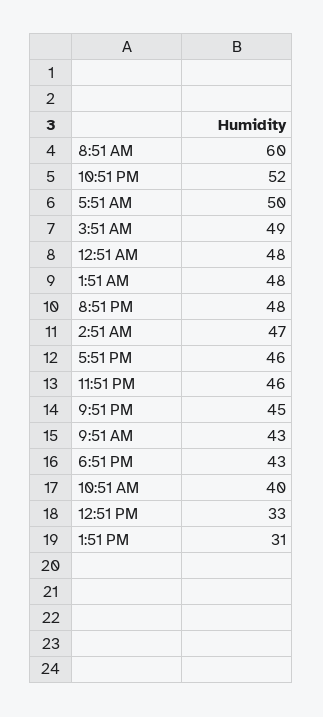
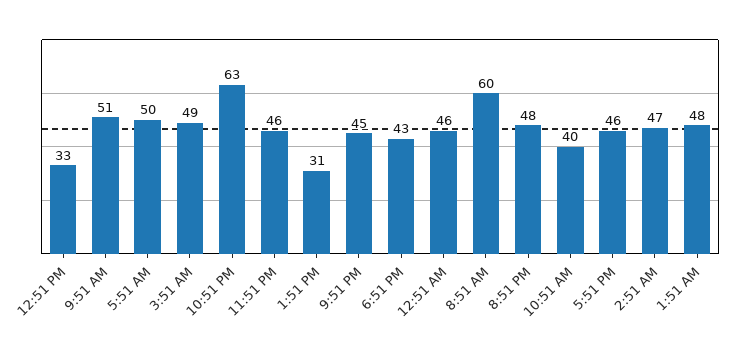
10:51 PM: 52 -> 63
12:51 AM: 48 -> 46
9:51 AM: 43 -> 51

